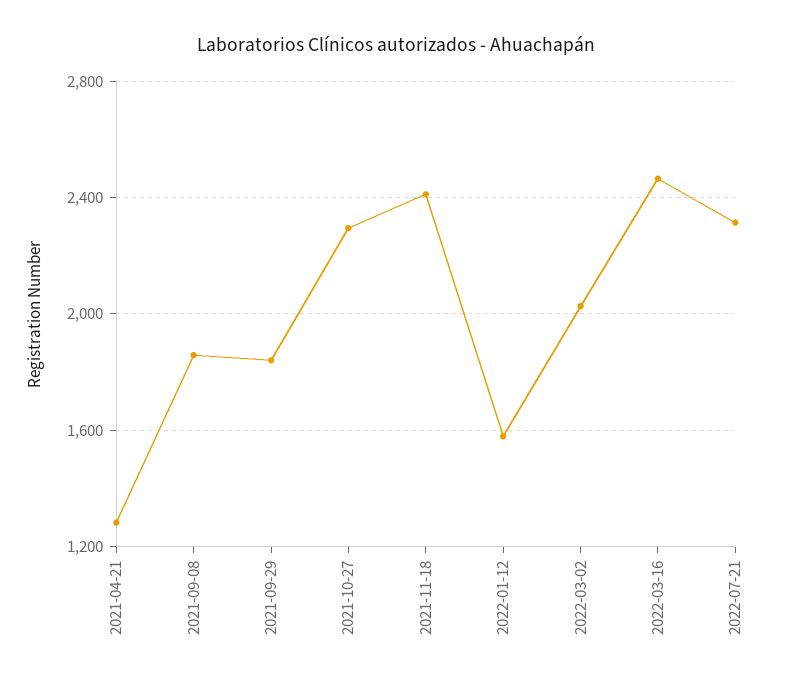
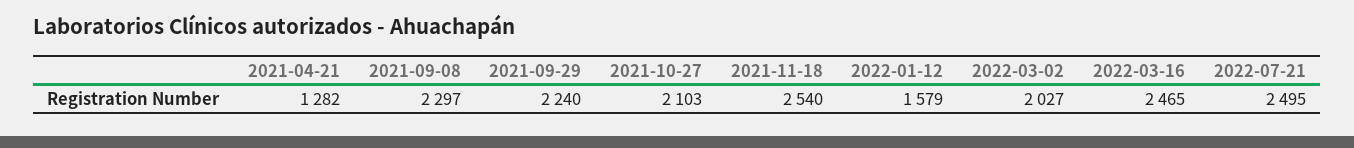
2021-09-08: 1850 -> 2297
2021-09-29: 1850 -> 2240
2021-10-27: 2300 -> 2103
2021-11-18: 2400 -> 2540
2022-07-21: 2300 -> 2495

